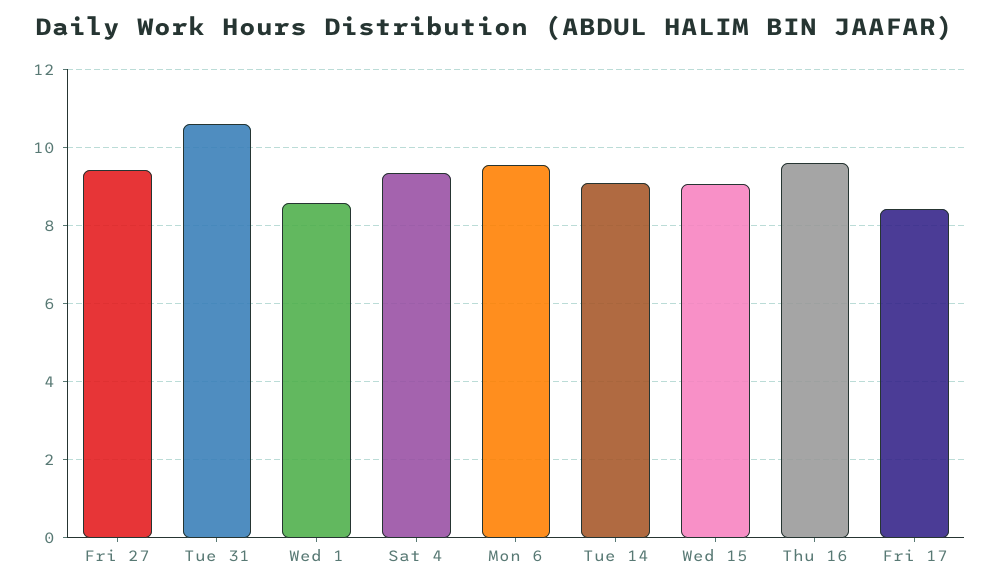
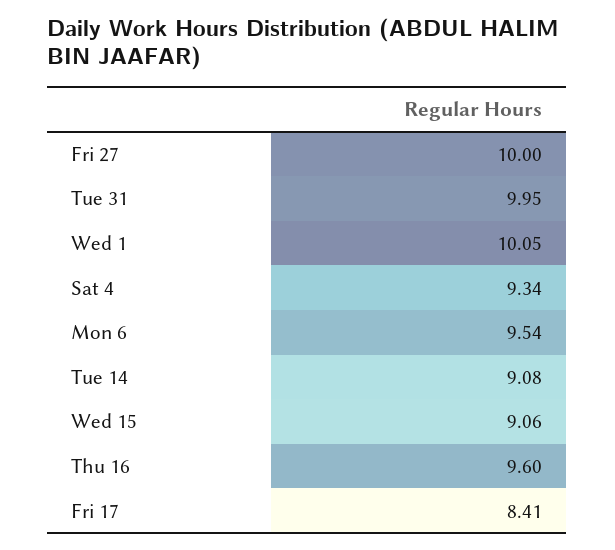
Fri 27: 9.4 -> 10
Tue 31: 10.6 -> 9.95
Wed 1: 8.6 -> 10.05

